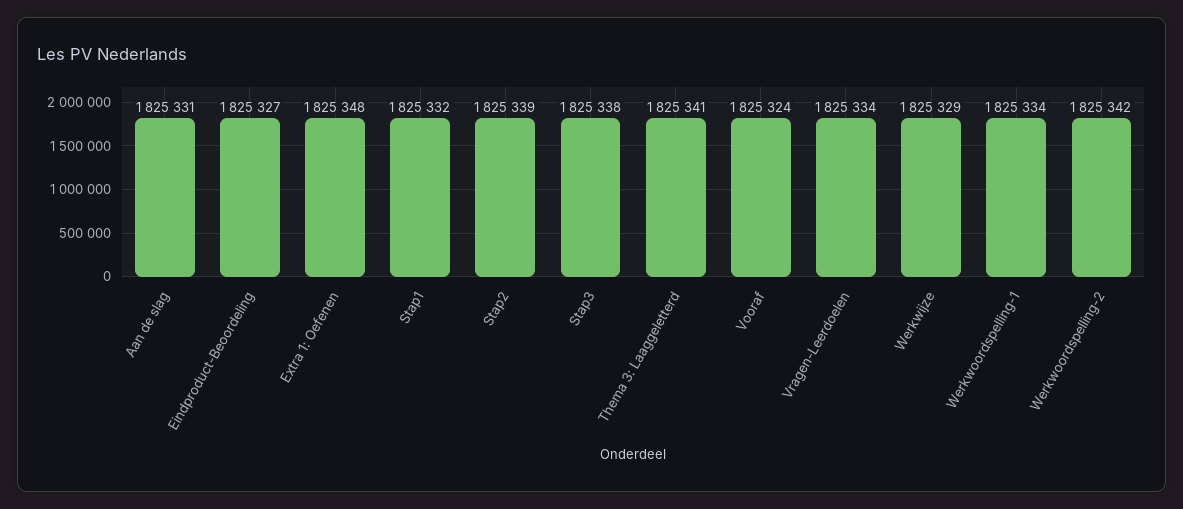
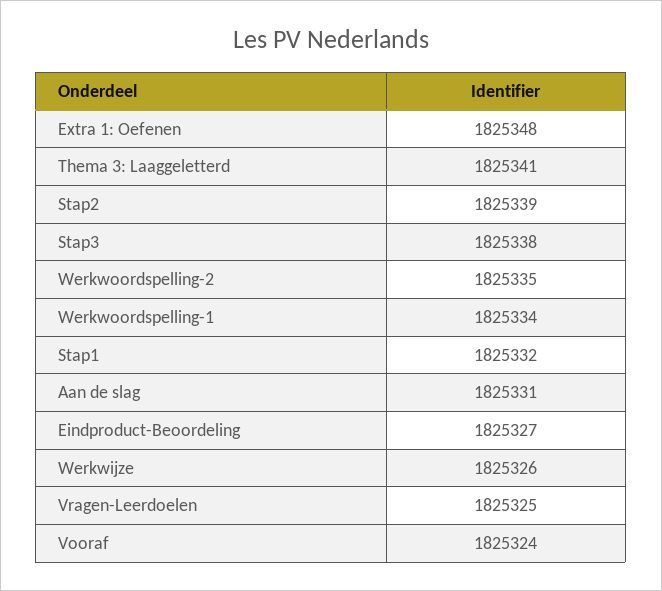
Vragen-Leerdoelen: 1825334 -> 1825325
Werkwijze: 1825329 -> 1825326
Werkwoordspelling-2: 1825342 -> 1825335

